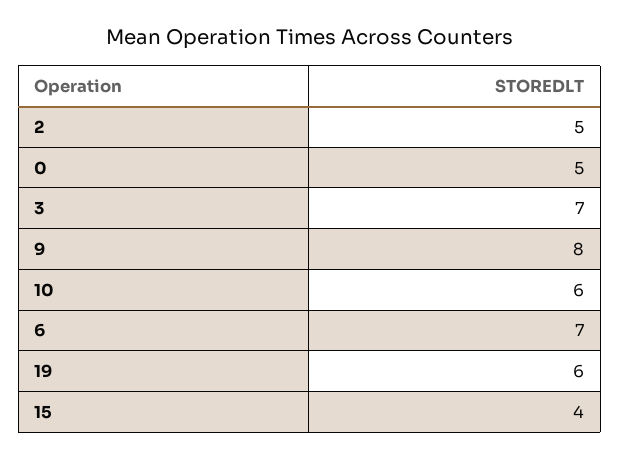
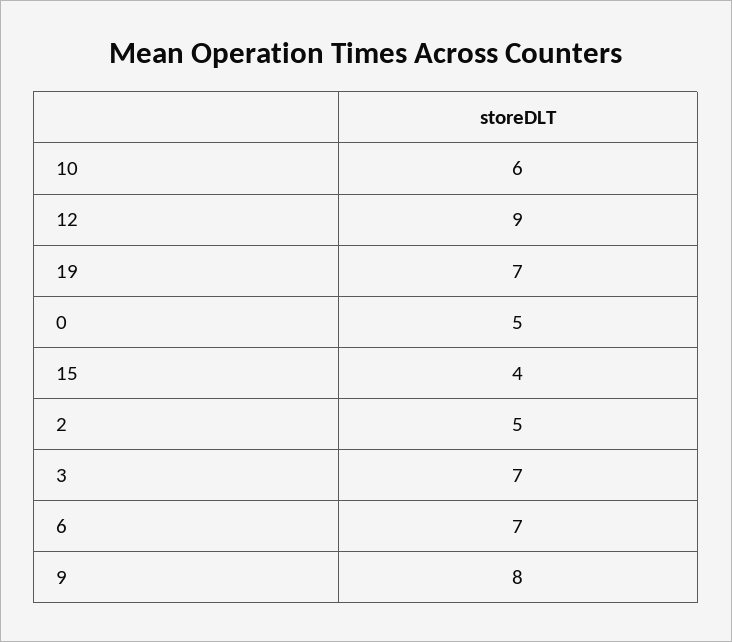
19: 6 -> 7
12: none -> 9

